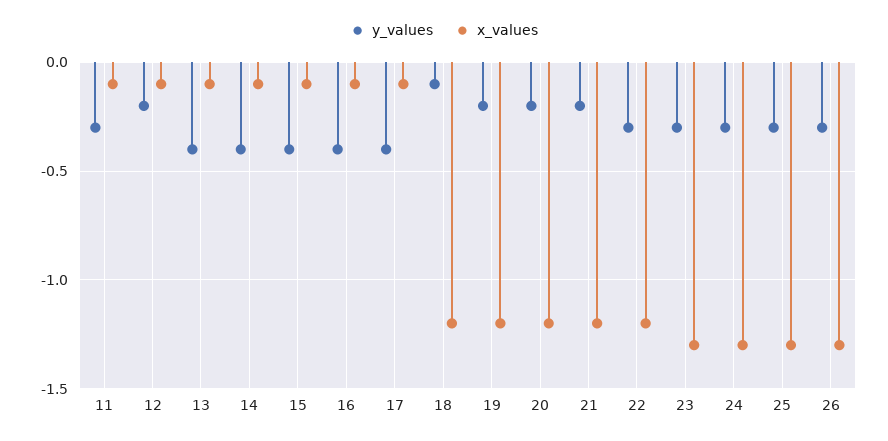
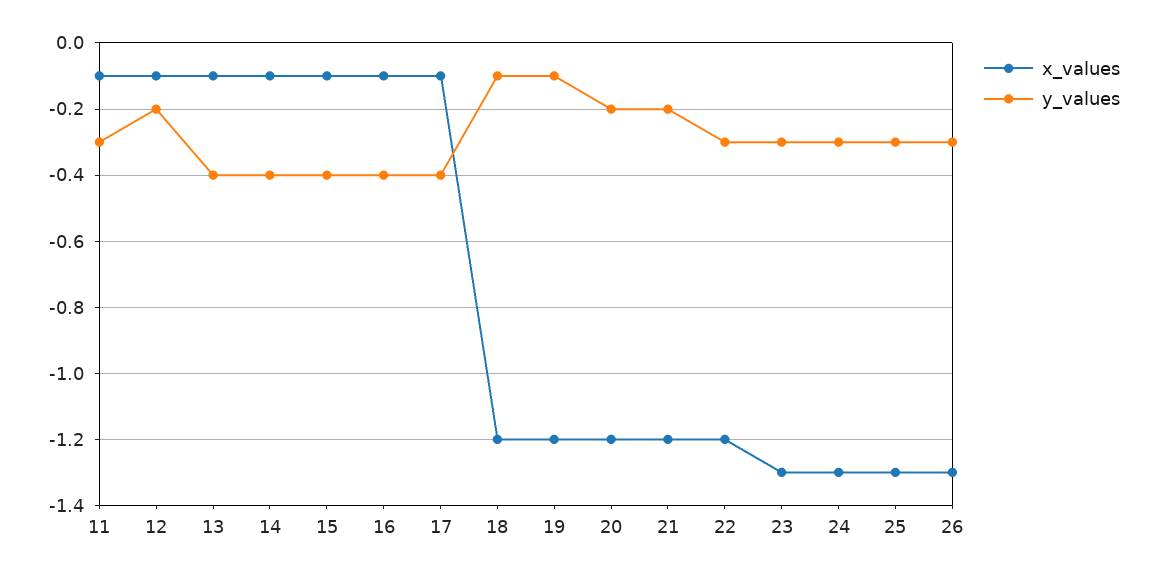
y_values, 19: -0.2 -> -0.1

